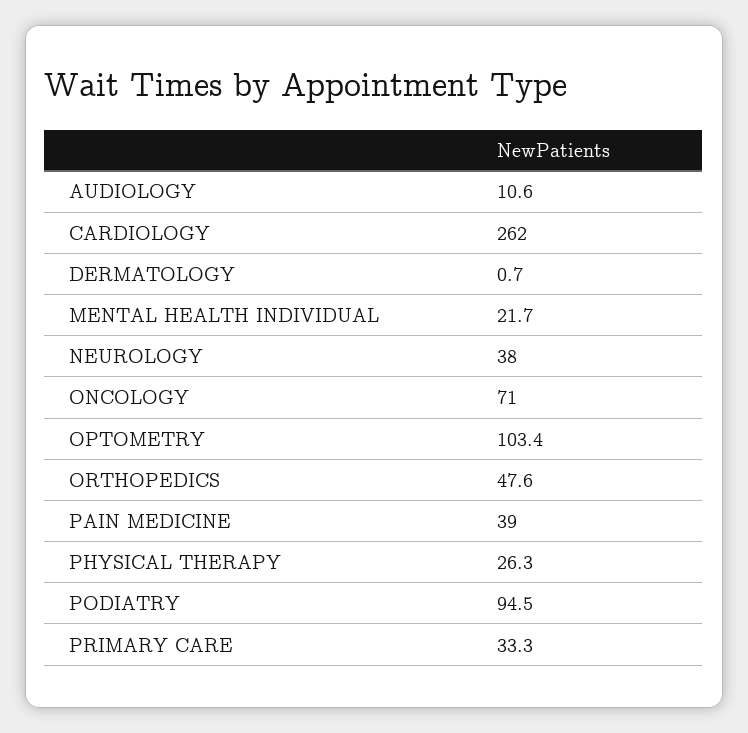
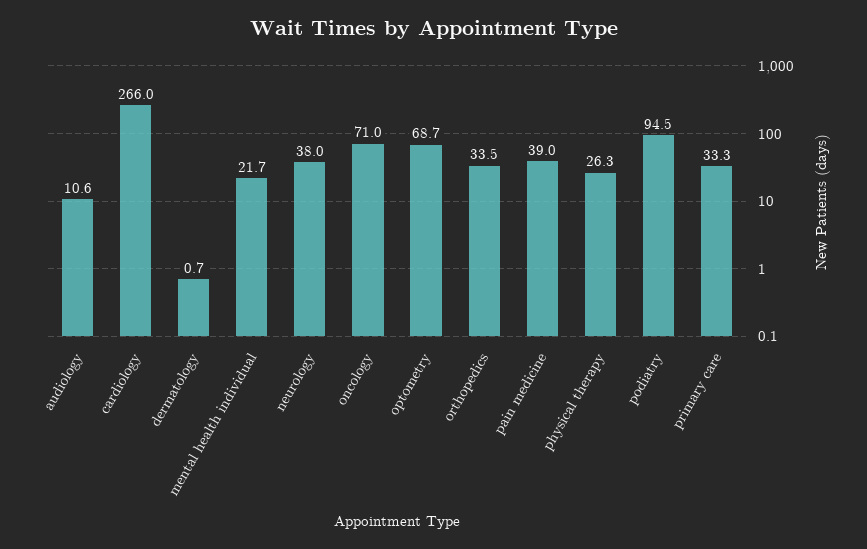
CARDIOLOGY: 262 -> 266
OPTOMETRY: 103.4 -> 68.7
ORTHOPEDICS: 47.6 -> 33.5

